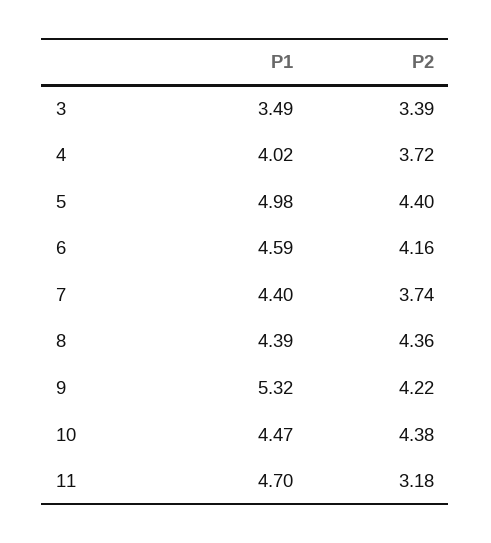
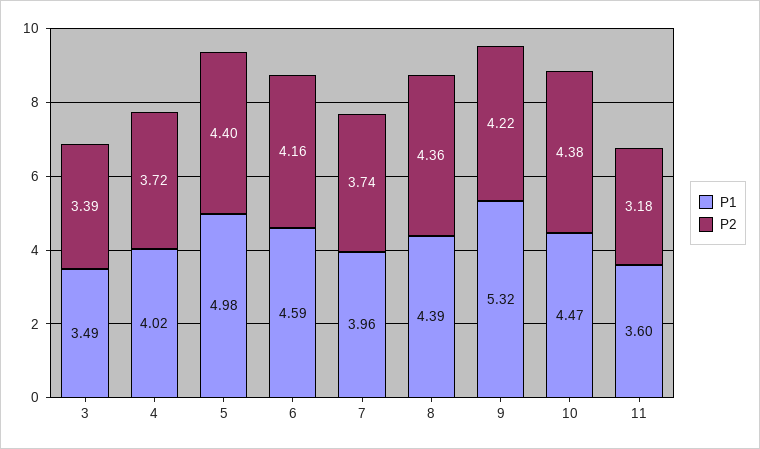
P1, 7: 4.4 -> 3.96
P1, 11: 4.7 -> 3.6

